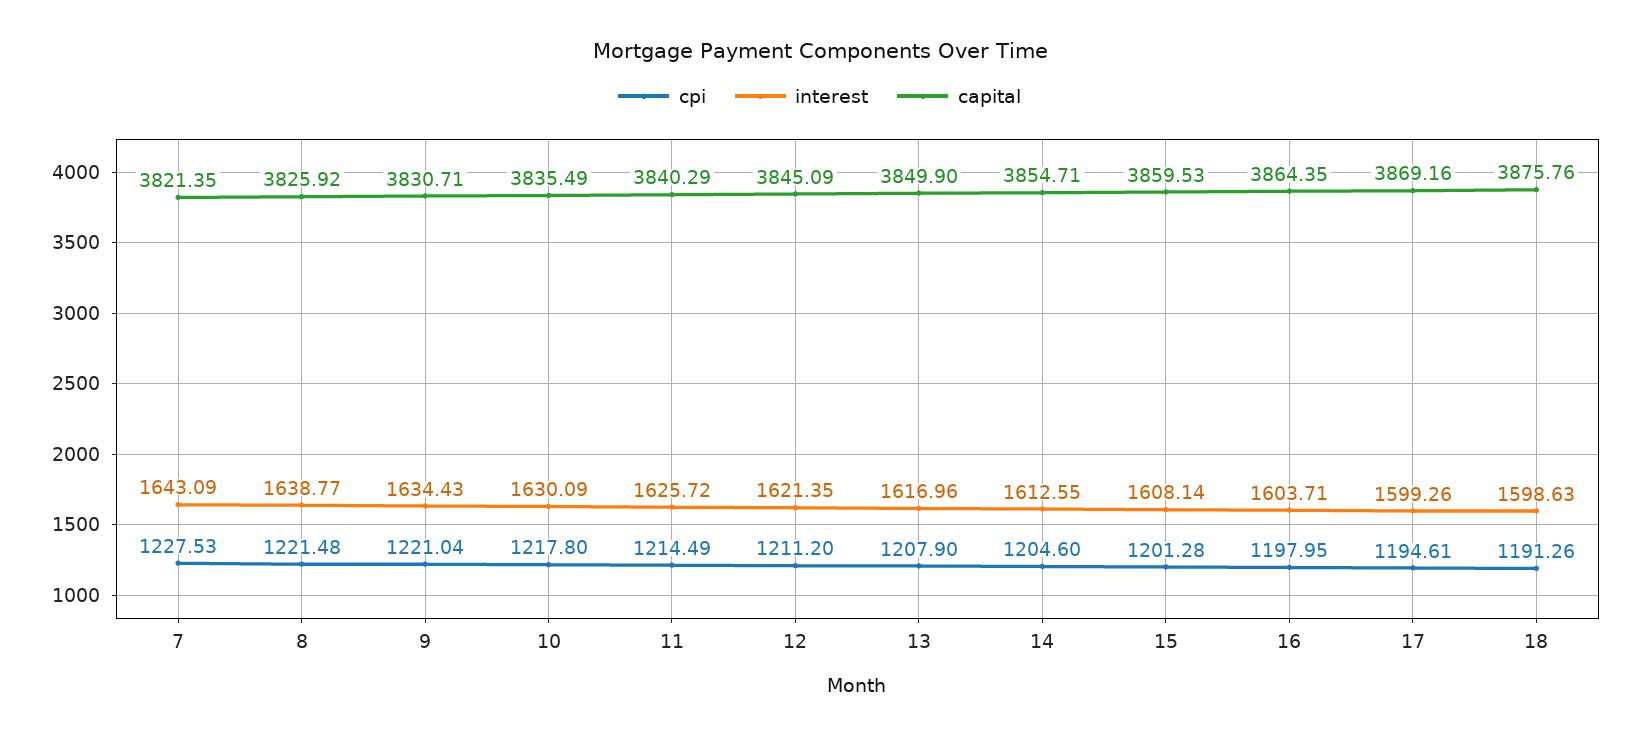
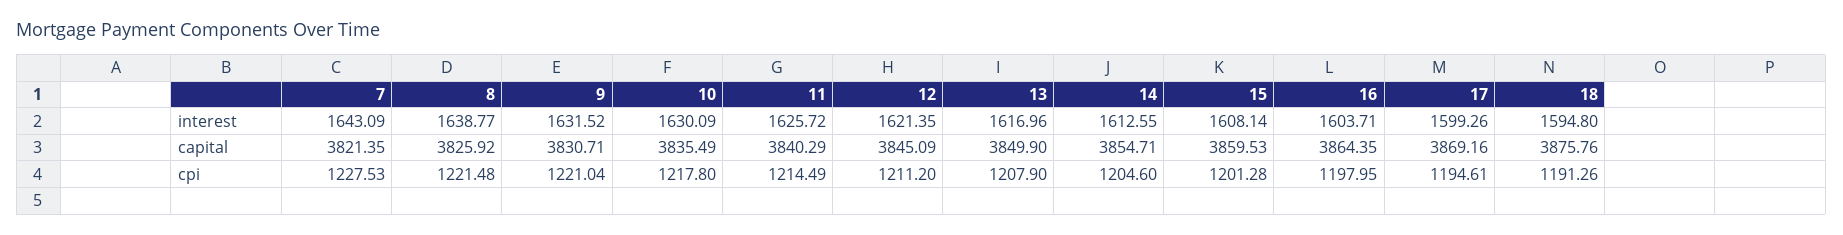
interest, 9: 1634.43 -> 1631.52
interest, 18: 1598.63 -> 1594.8

